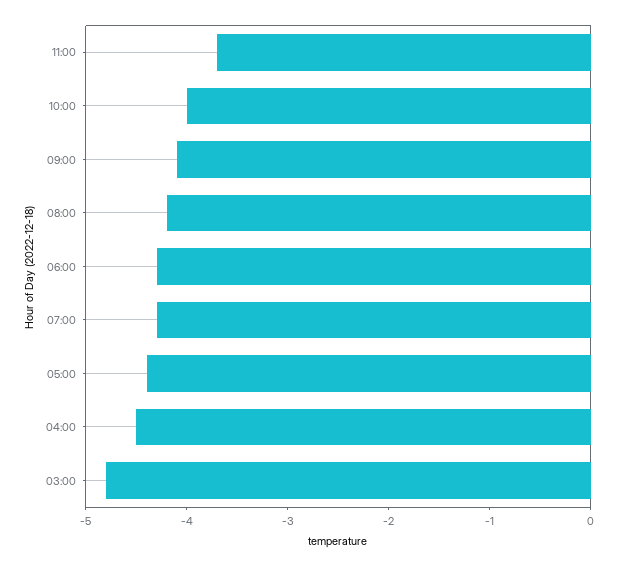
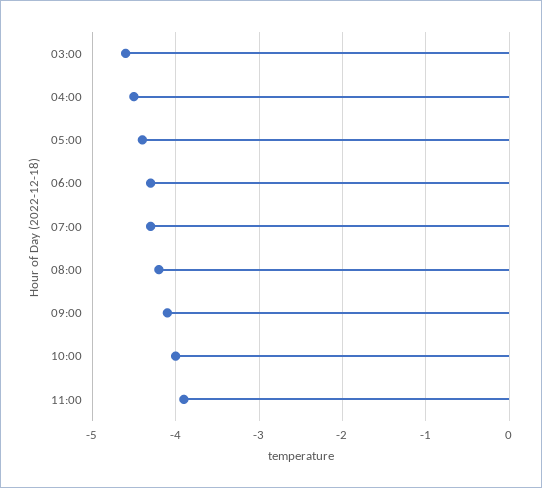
11:00: -3.7 -> -3.9
03:00: -4.8 -> -4.6

